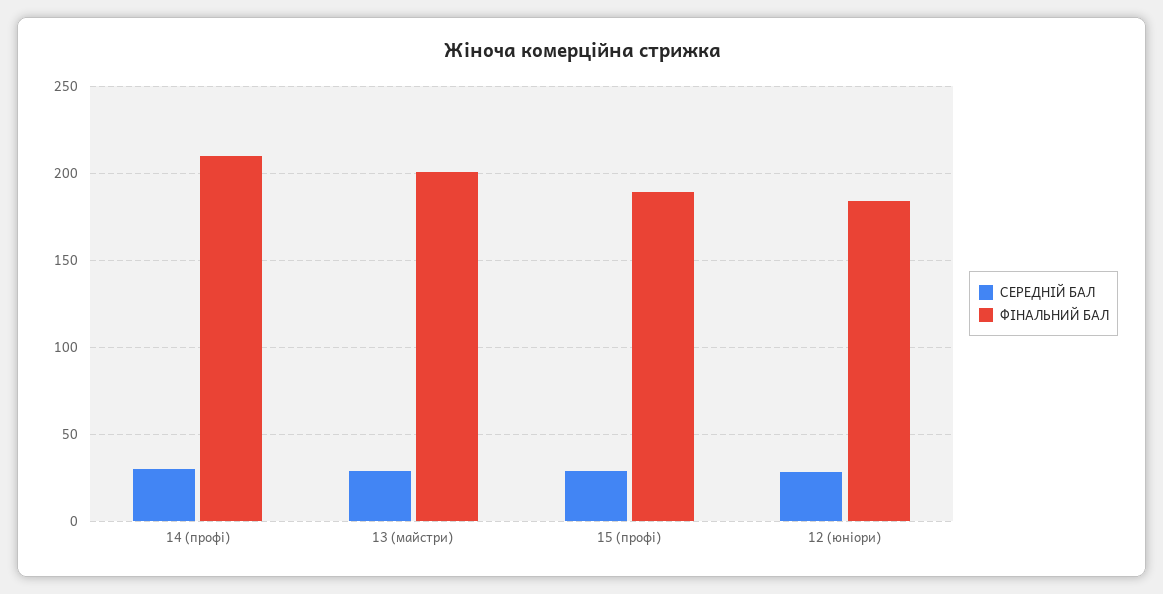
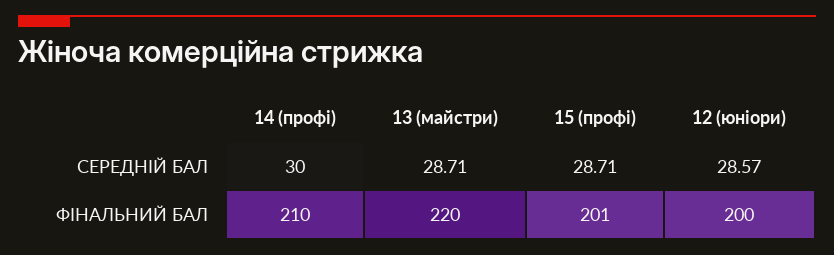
ФІНАЛЬНИЙ БАЛ, 13 (майстри): 200 -> 220
ФІНАЛЬНИЙ БАЛ, 15 (профі): 190 -> 201
ФІНАЛЬНИЙ БАЛ, 12 (юніори): 185 -> 200

